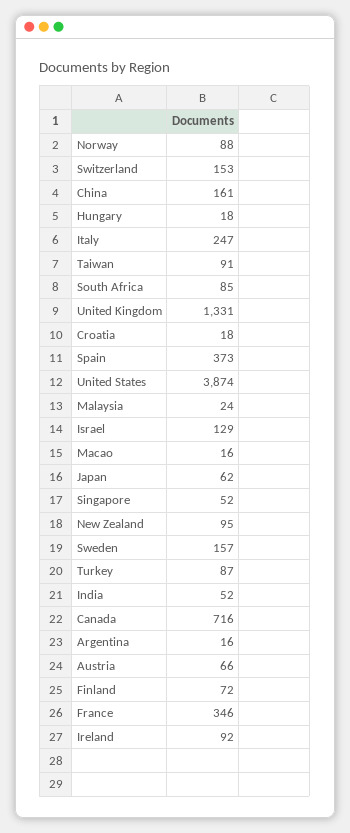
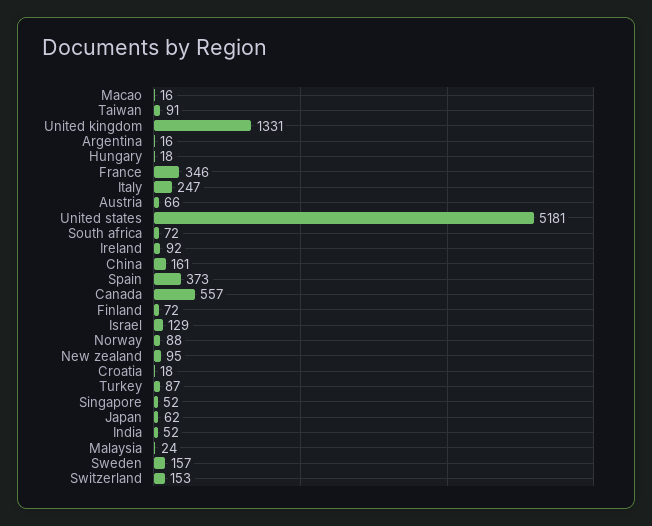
South Africa: 85 -> 72
United States: 3874 -> 5181
Canada: 716 -> 557

